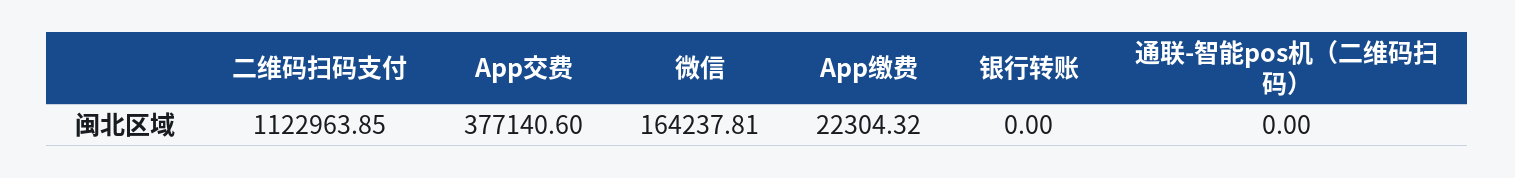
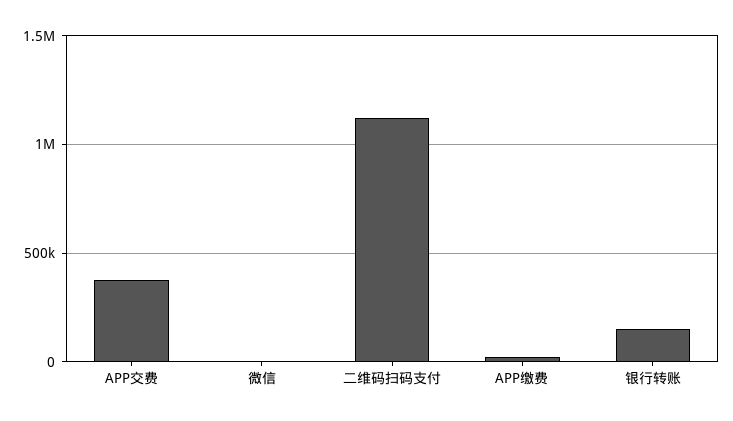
微信: 164237.81 -> 0
银行转账: 0 -> 150000
通联-智能pos机（二维码扫码）: 0 -> none

